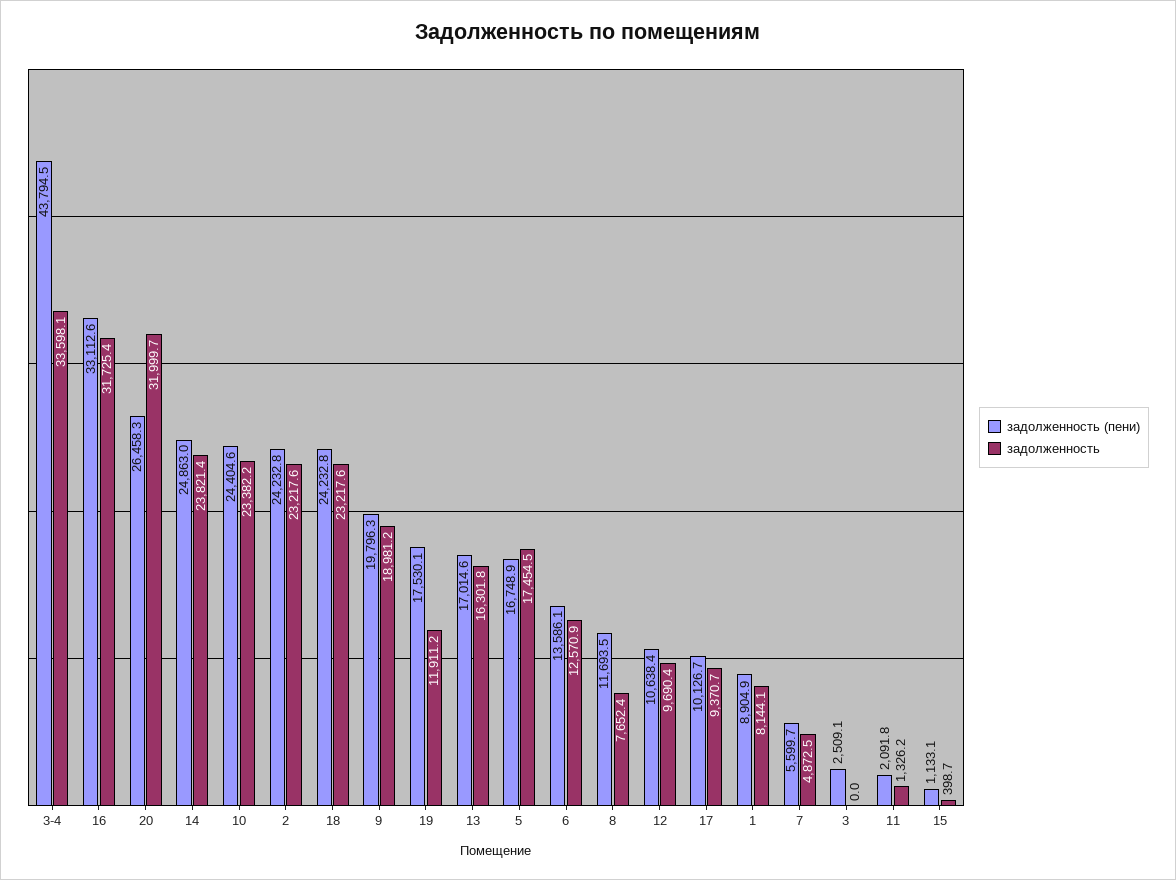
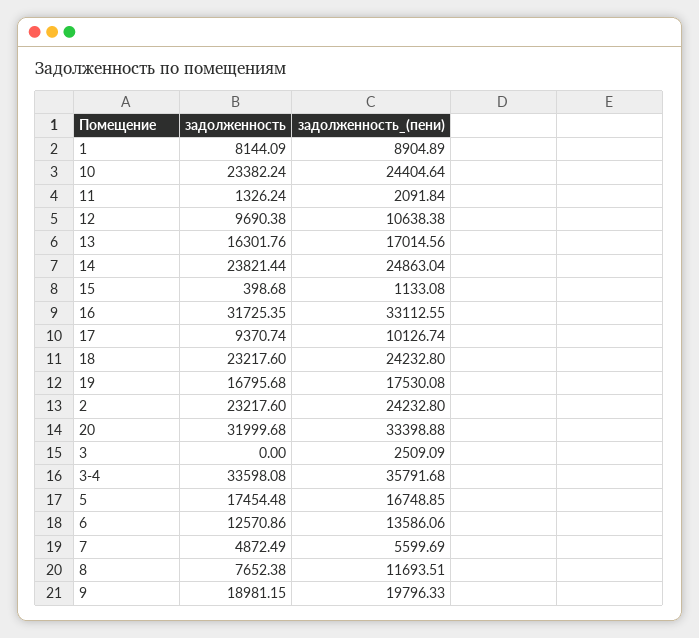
задолженность (пени), 3-4: 43794.5 -> 35791.68
задолженность (пени), 20: 26458.3 -> 33398.88
задолженность, 19: 11911.2 -> 16795.68

